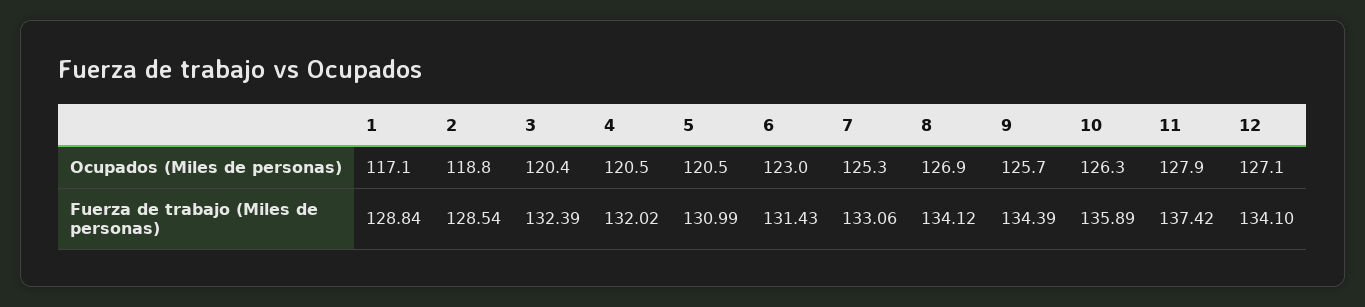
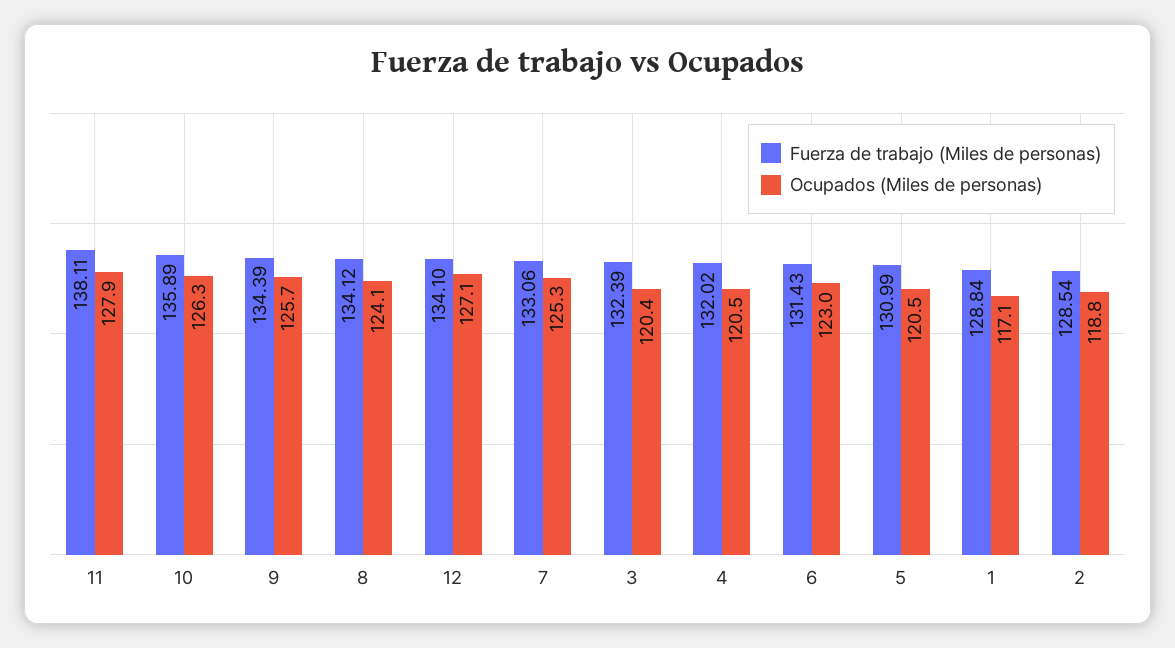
Ocupados (Miles de personas), 8: 126.9 -> 124.1
Fuerza de trabajo (Miles de personas), 11: 137.42 -> 138.11

